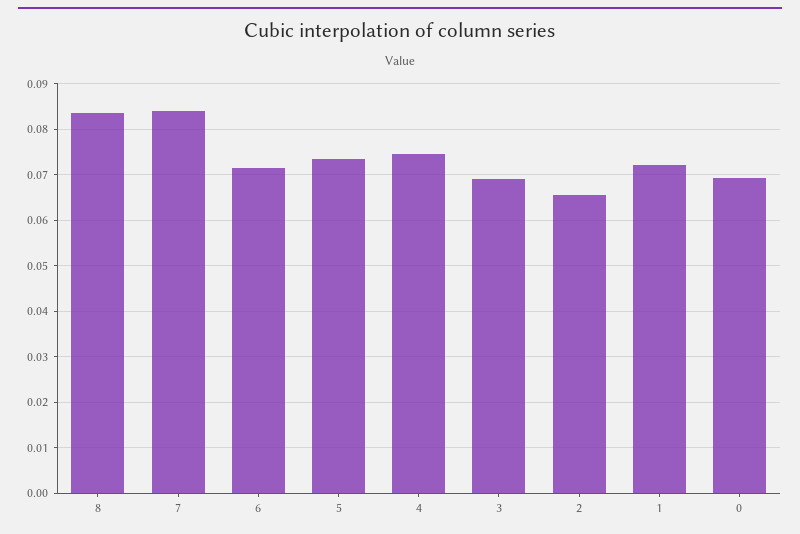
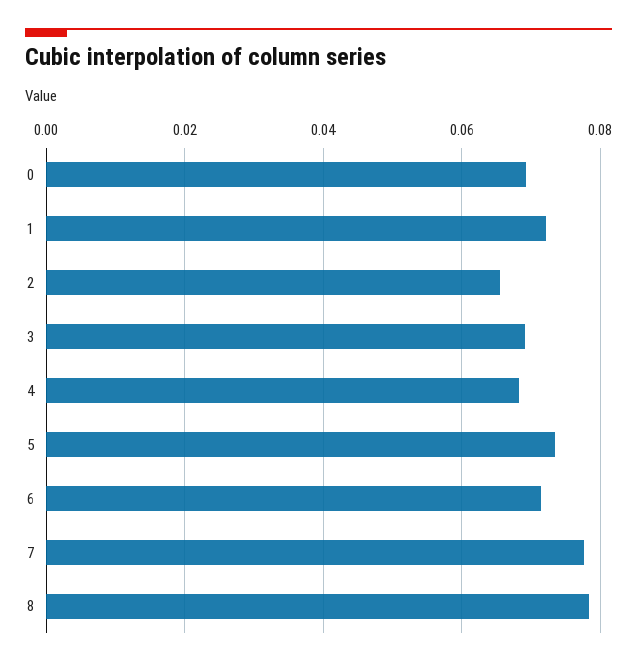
8: 0.084 -> 0.078
7: 0.084 -> 0.078
4: 0.074 -> 0.068

